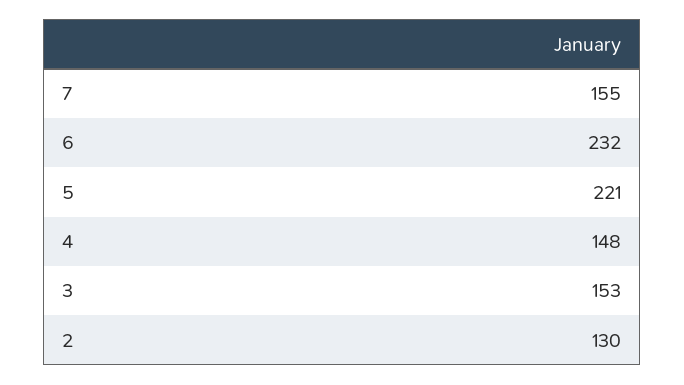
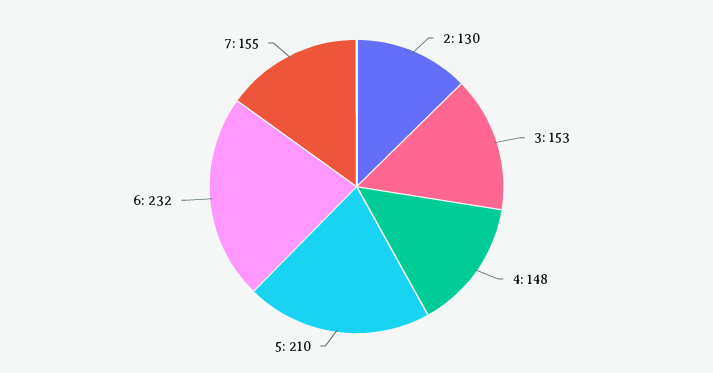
5: 221 -> 210

